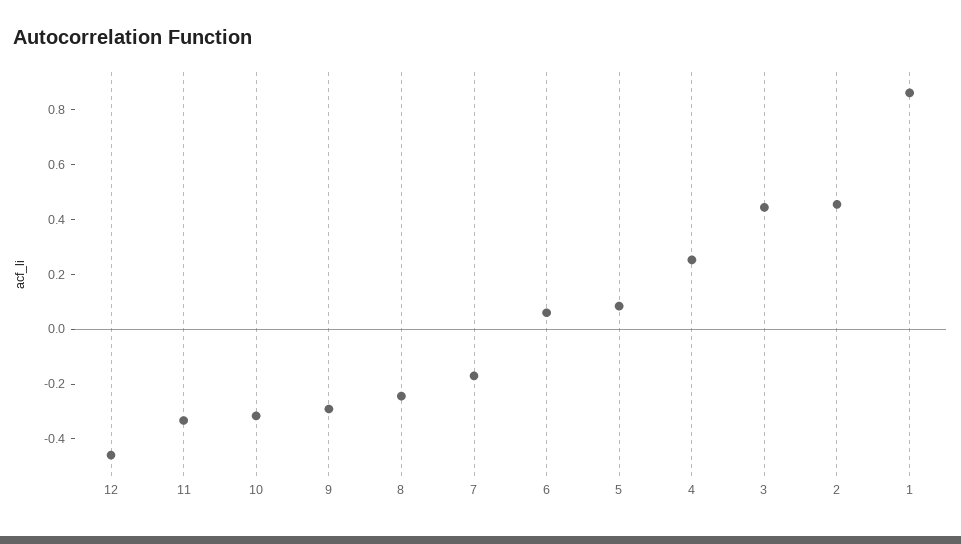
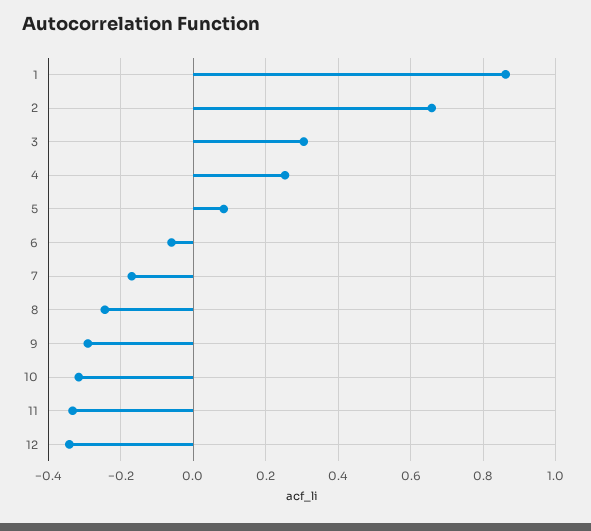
12: -0.45 -> -0.34
6: 0.05 -> -0.06
3: 0.45 -> 0.3
2: 0.45 -> 0.66

